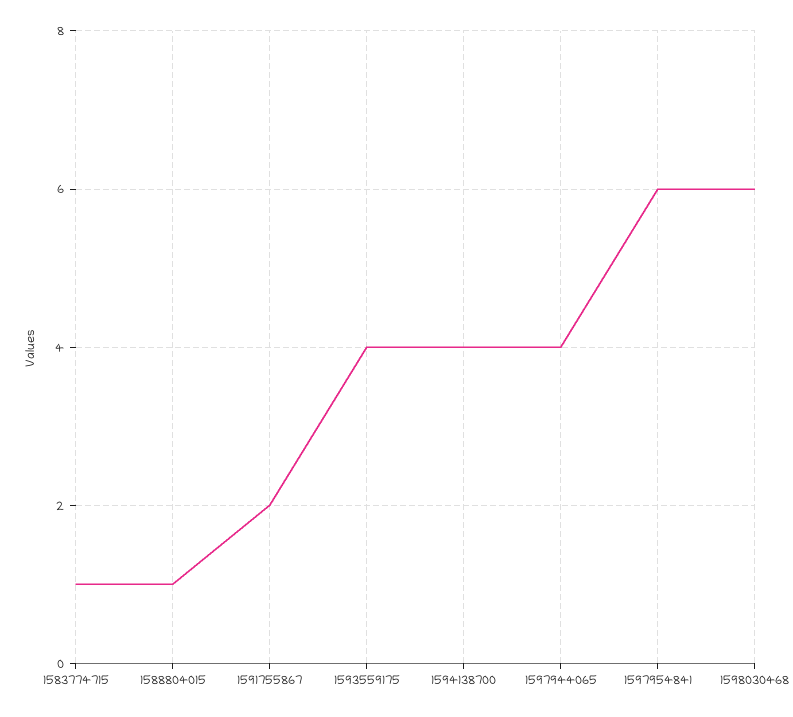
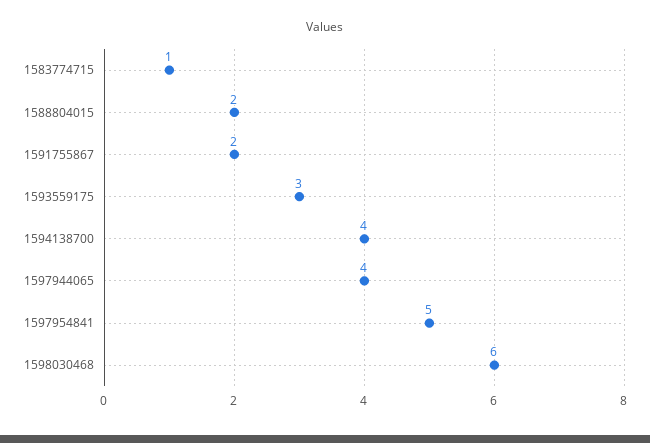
1588804015: 1 -> 2
1593559175: 4 -> 3
1597954841: 6 -> 5

